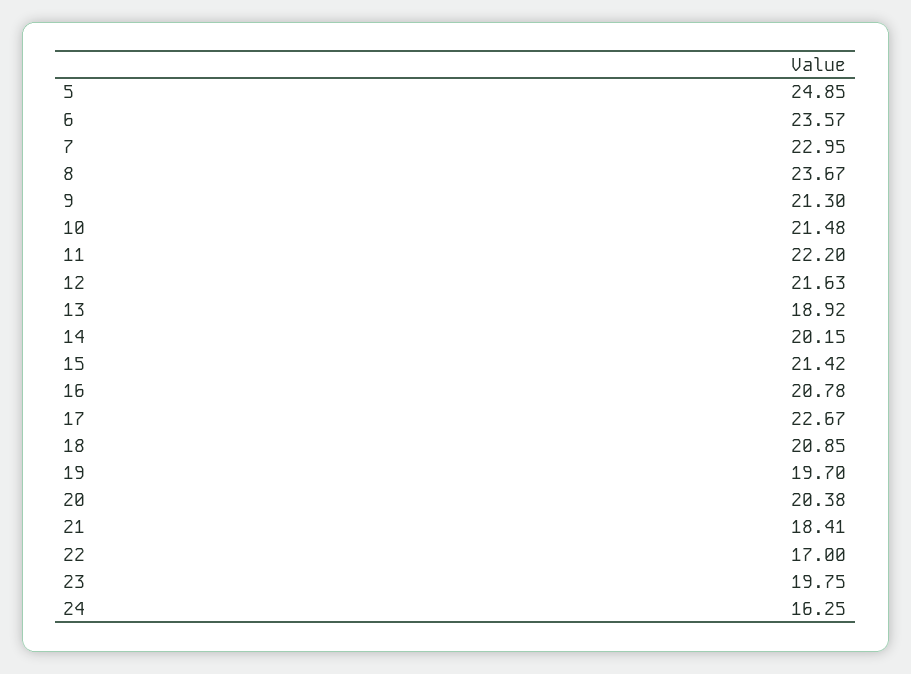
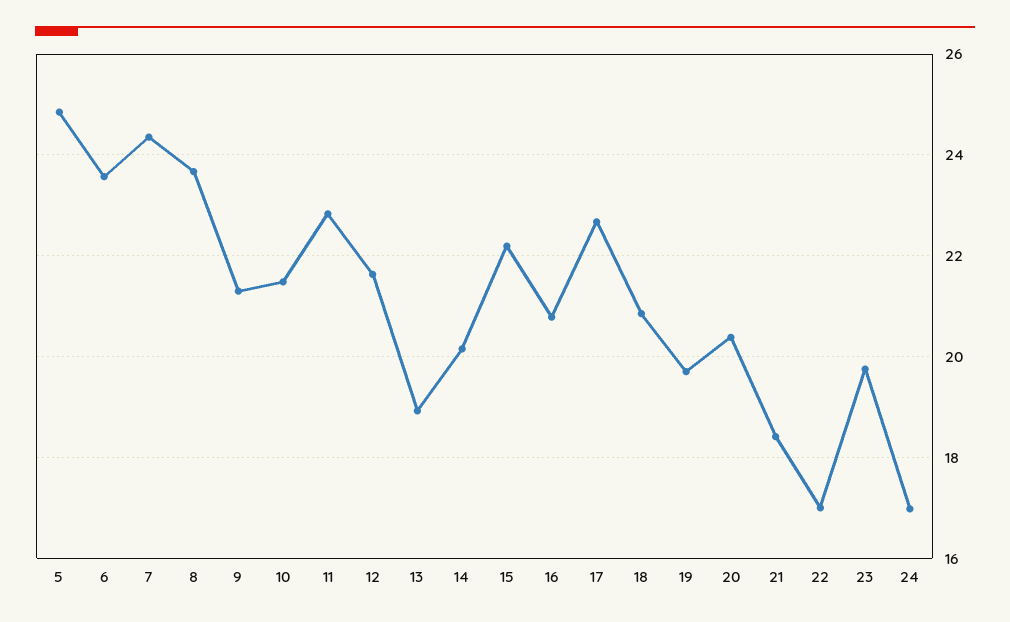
7: 22.95 -> 24.4
11: 22.2 -> 22.8
15: 21.42 -> 22.2
24: 16.25 -> 17

